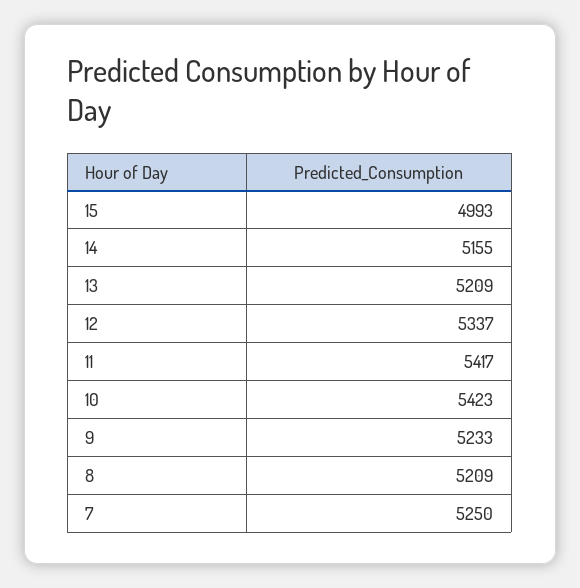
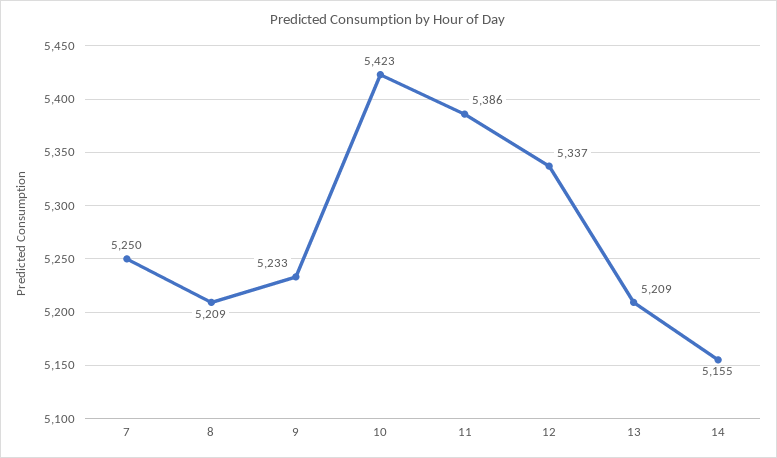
15: 4993 -> none
11: 5417 -> 5386

